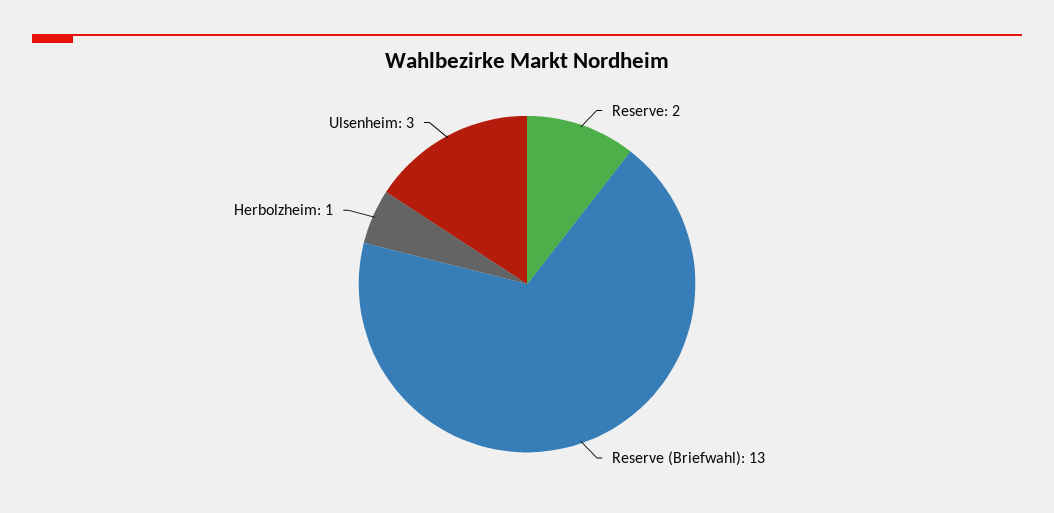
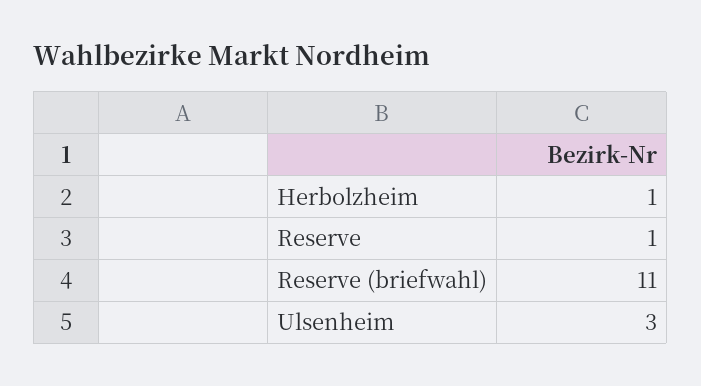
Reserve: 2 -> 1
Reserve (Briefwahl): 13 -> 11

